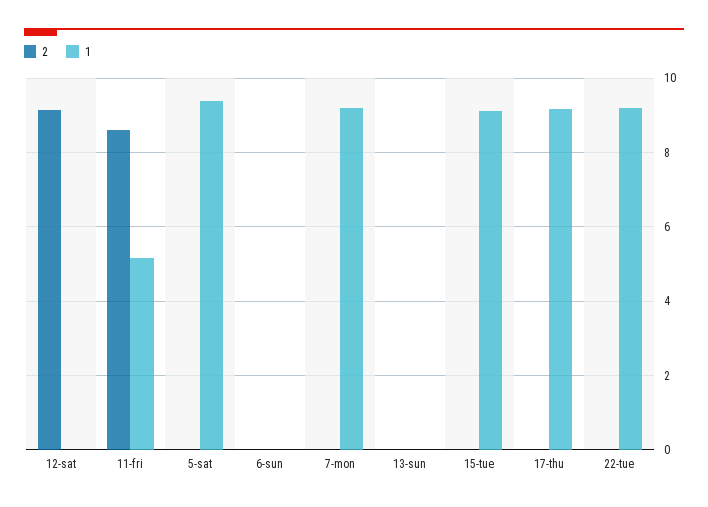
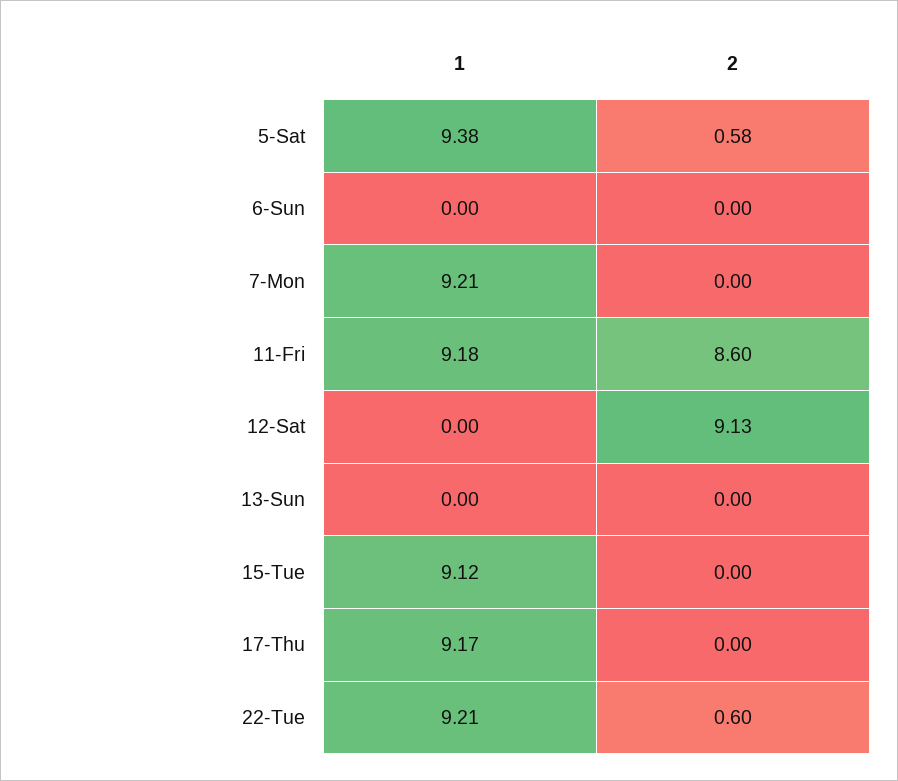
1, 11-fri: 5.2 -> 9.18
2, 5-sat: 0 -> 0.58
2, 22-tue: 0 -> 0.6

